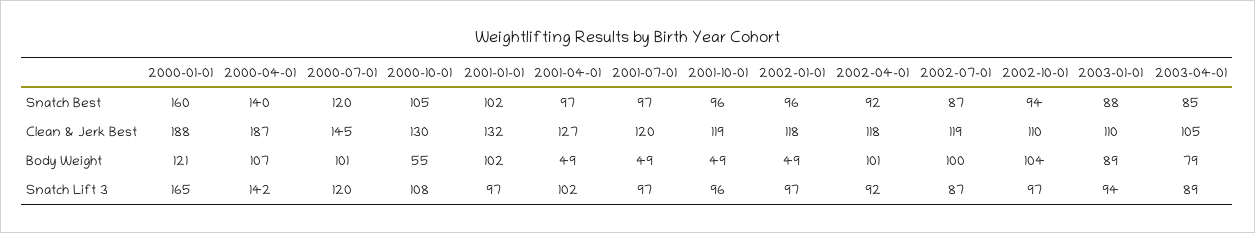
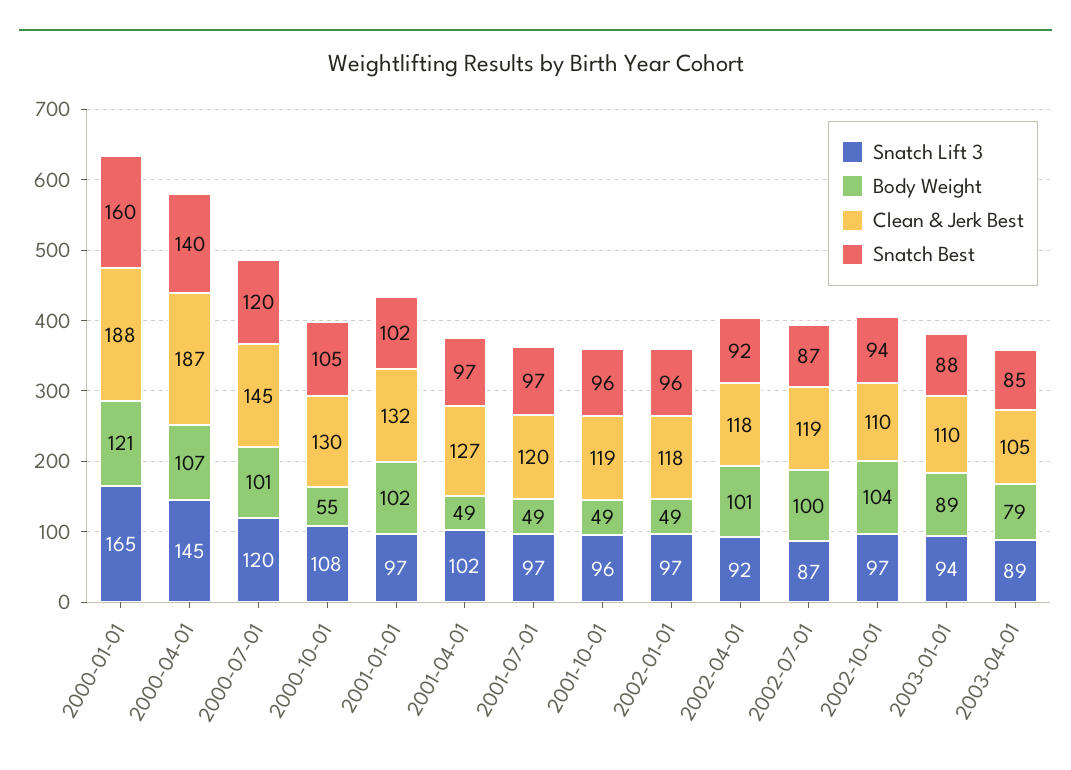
Snatch Lift 3, 2000-04-01: 142 -> 145

